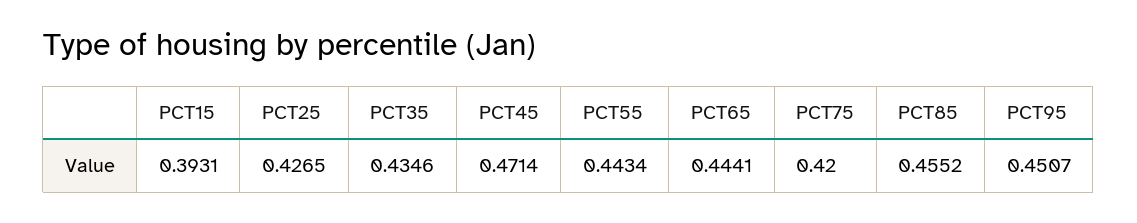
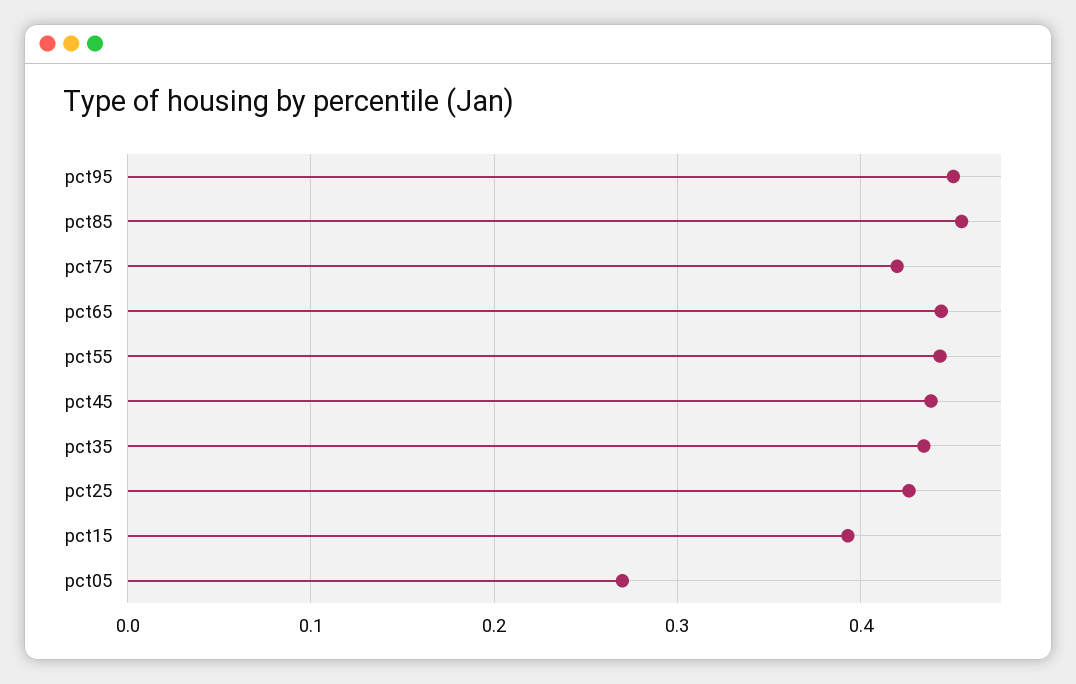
PCT45: 0.4714 -> 0.44
pct05: none -> 0.27

